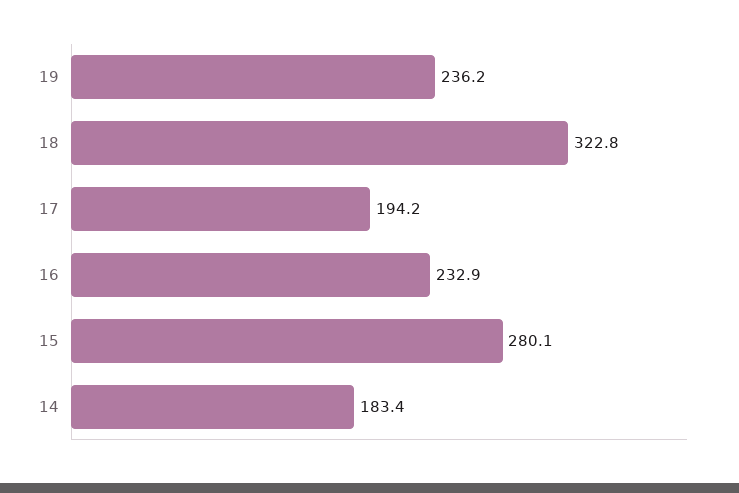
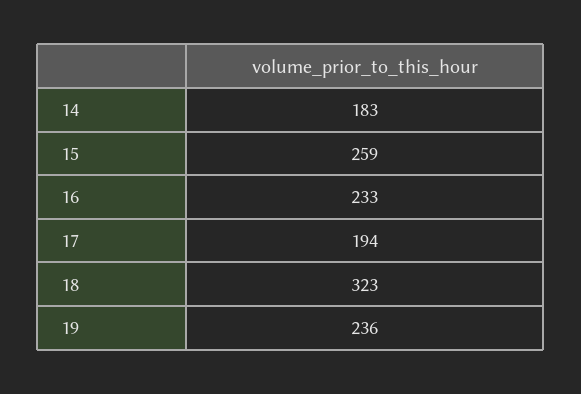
15: 280.1 -> 259

